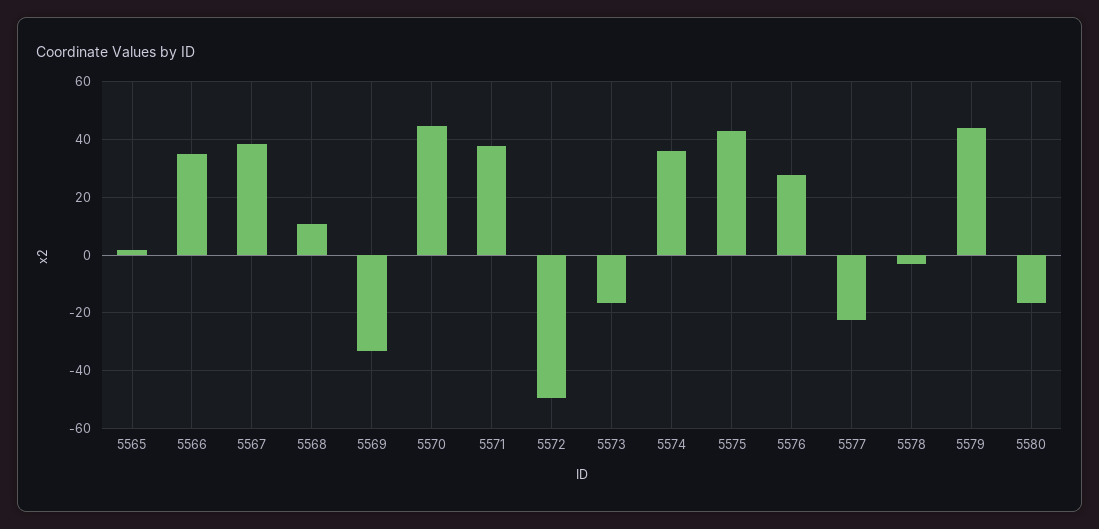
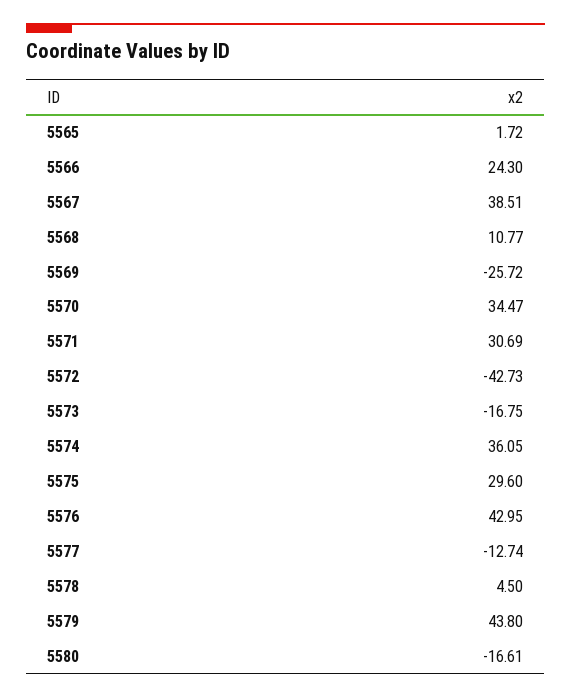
5566: 35 -> 24.3
5569: -32.5 -> -25.72
5570: 45 -> 34.47
5571: 37.5 -> 30.69
5572: -50 -> -42.73
5575: 42.5 -> 29.6
5576: 27.5 -> 42.95
5577: -22.5 -> -12.74
5578: -2.5 -> 4.5

